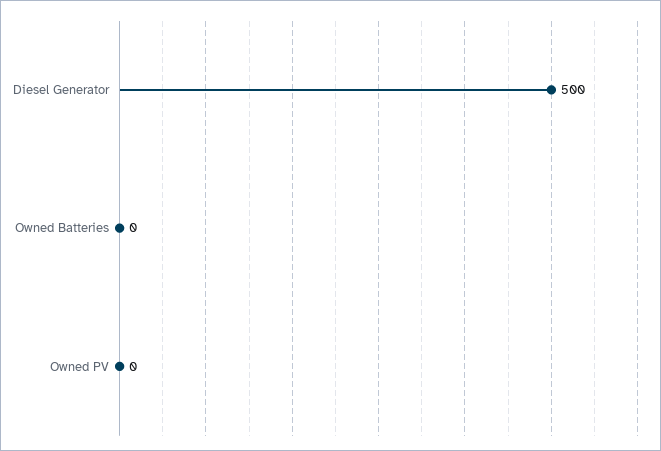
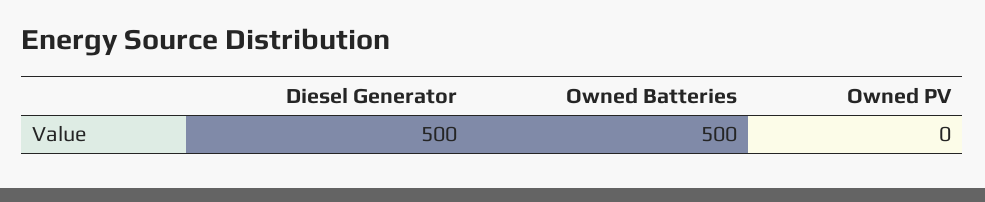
Owned Batteries: 0 -> 500

